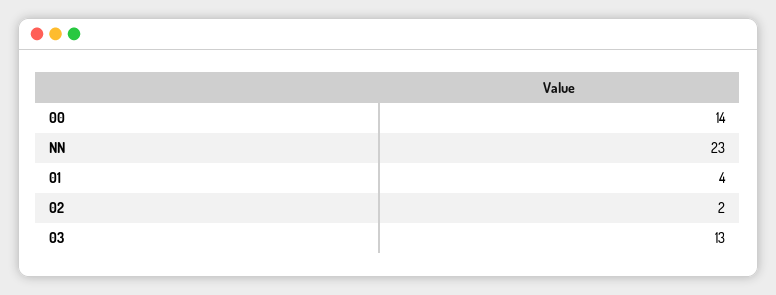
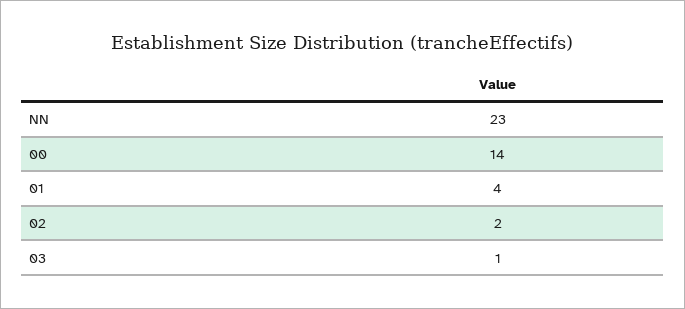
03: 13 -> 1

